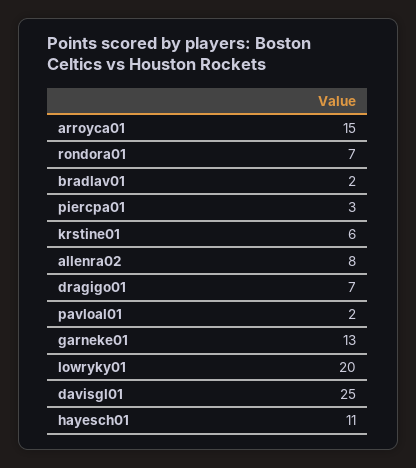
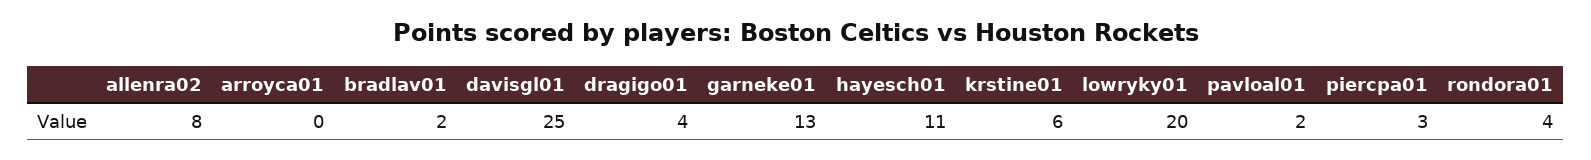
arroyca01: 15 -> 0
rondora01: 7 -> 4
dragigo01: 7 -> 4

